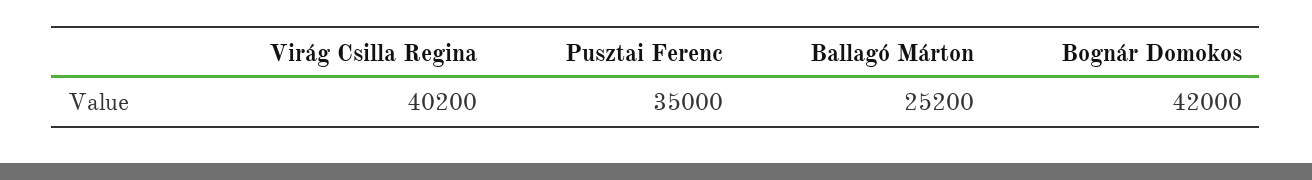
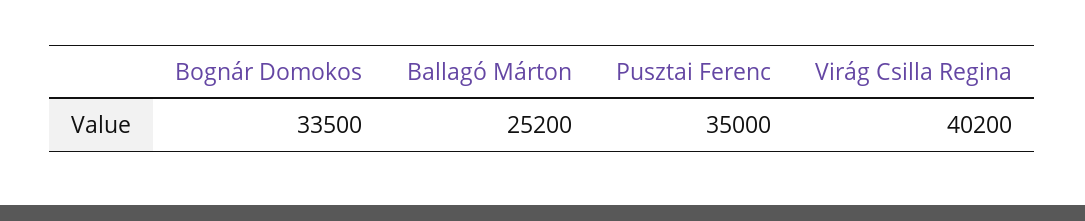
Bognár Domokos: 42000 -> 33500

